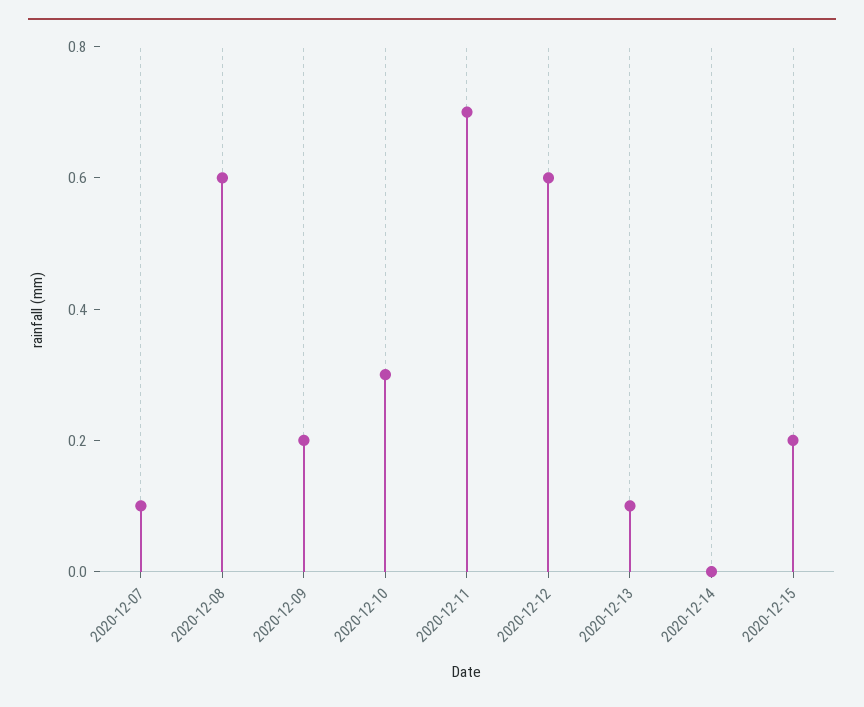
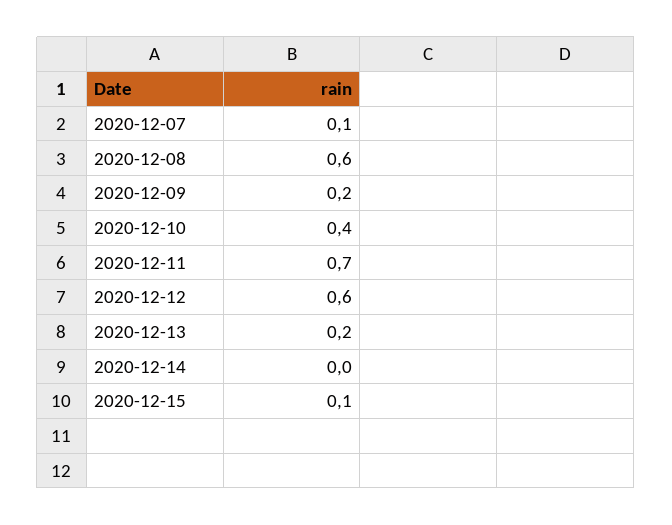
2020-12-10: 0.3 -> 0.4
2020-12-13: 0.1 -> 0.2
2020-12-15: 0.2 -> 0.1

